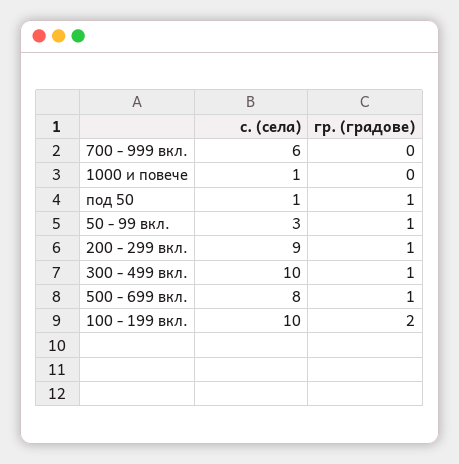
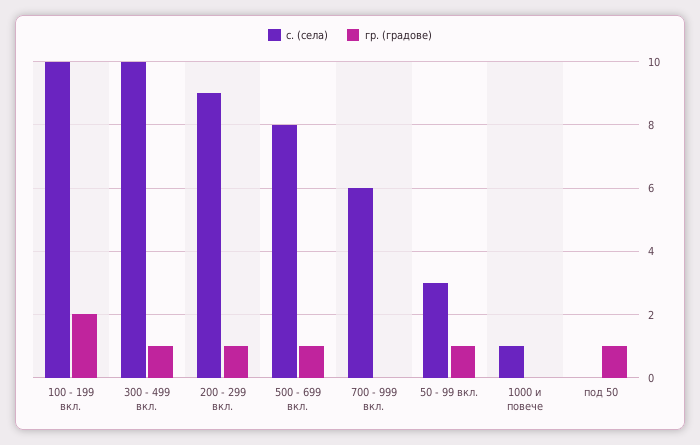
с. (села), под 50: 1 -> 0

